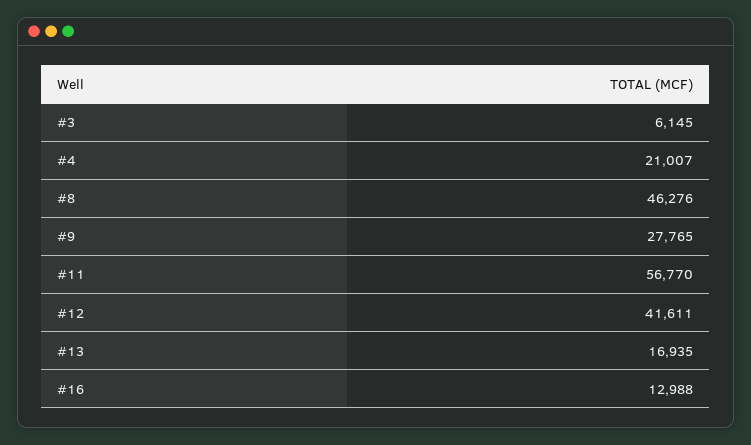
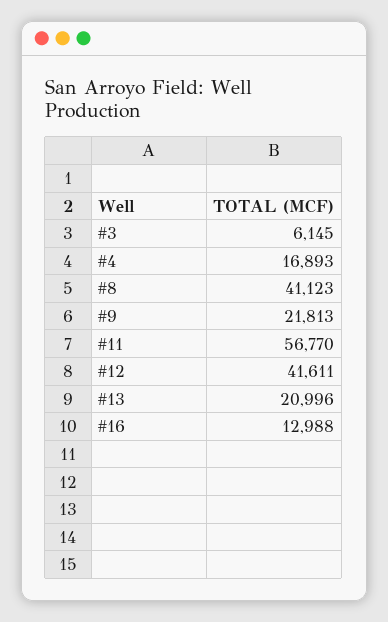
#4: 21007 -> 16893
#8: 46276 -> 41123
#9: 27765 -> 21813
#13: 16935 -> 20996

